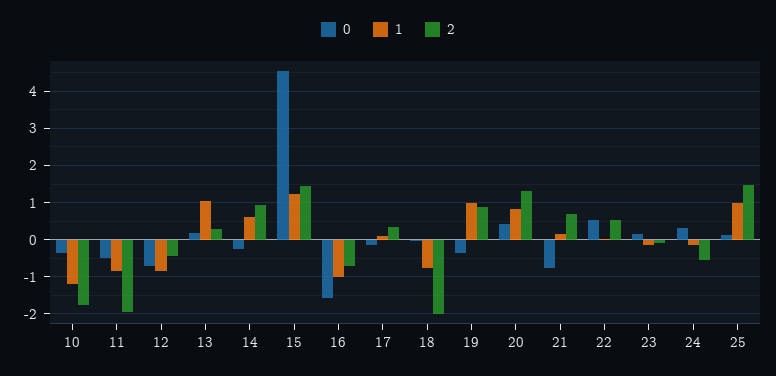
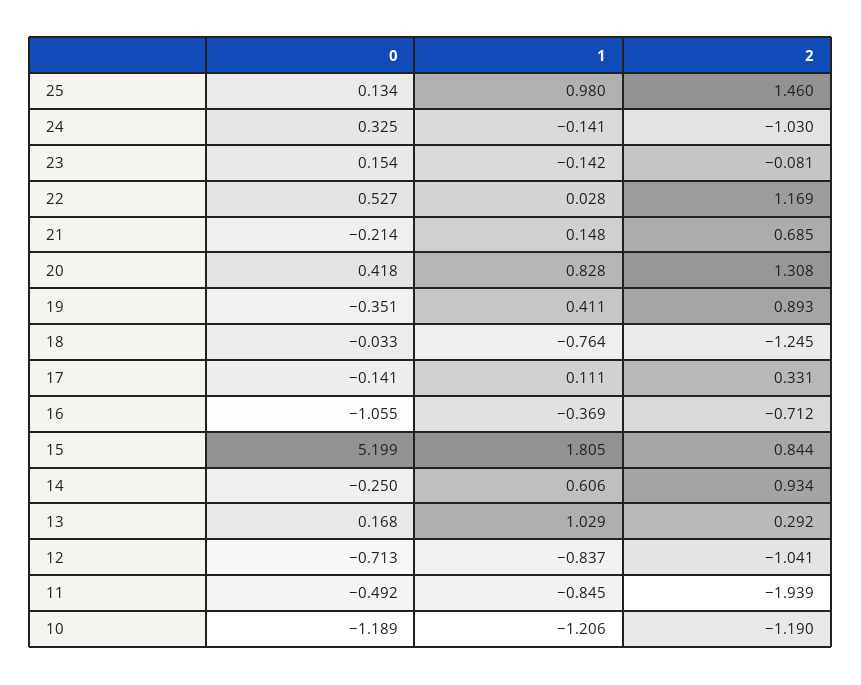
0, 10: -0.4 -> -1.189
2, 10: -1.8 -> -1.19
2, 12: -0.4 -> -1.041
0, 15: 4.6 -> 5.199
1, 15: 1.2 -> 1.805
2, 15: 1.4 -> 0.844
0, 16: -1.6 -> -1.055
1, 16: -1 -> -0.369
2, 18: -2 -> -1.245
1, 19: 1 -> 0.411
0, 21: -0.8 -> -0.214
2, 22: 0.6 -> 1.169
2, 24: -0.6 -> -1.03

